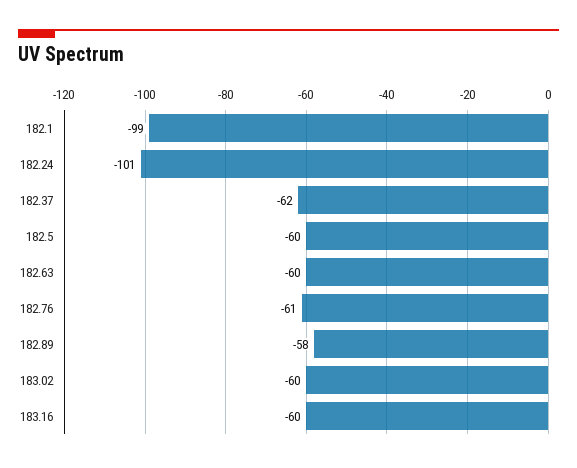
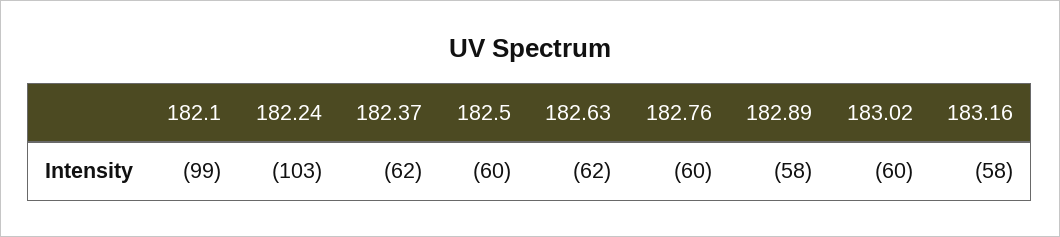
182.24: -101 -> -103
182.63: -60 -> -62
182.76: -61 -> -60
183.16: -60 -> -58

